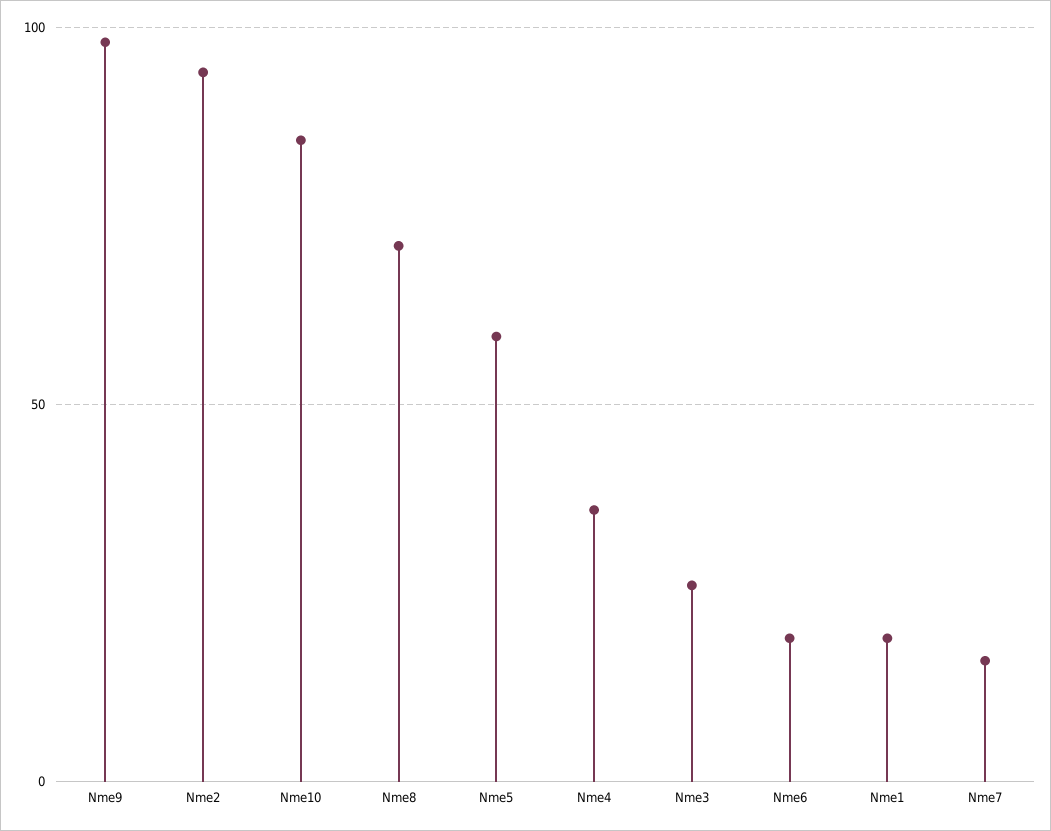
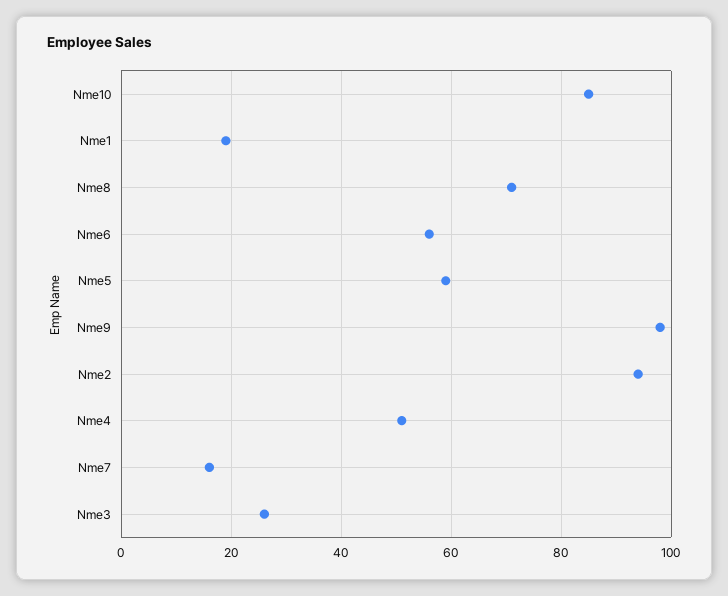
Nme4: 35 -> 50
Nme6: 20 -> 55

